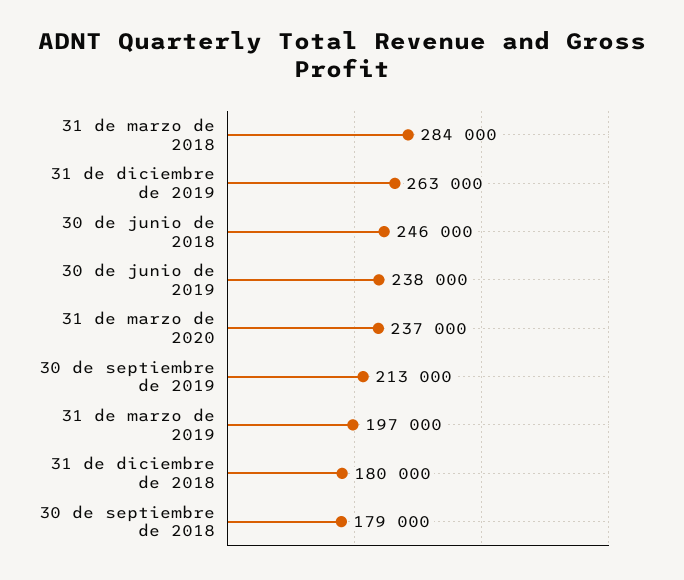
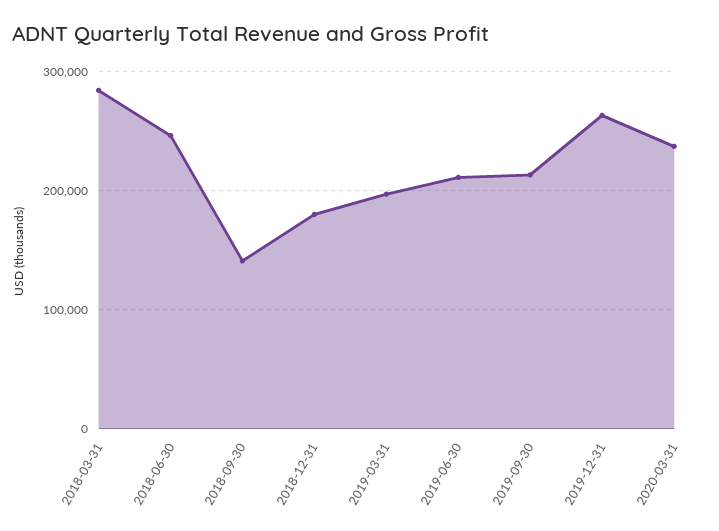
30 de junio de 2019: 238000 -> 210000
30 de septiembre de 2018: 179000 -> 140000

